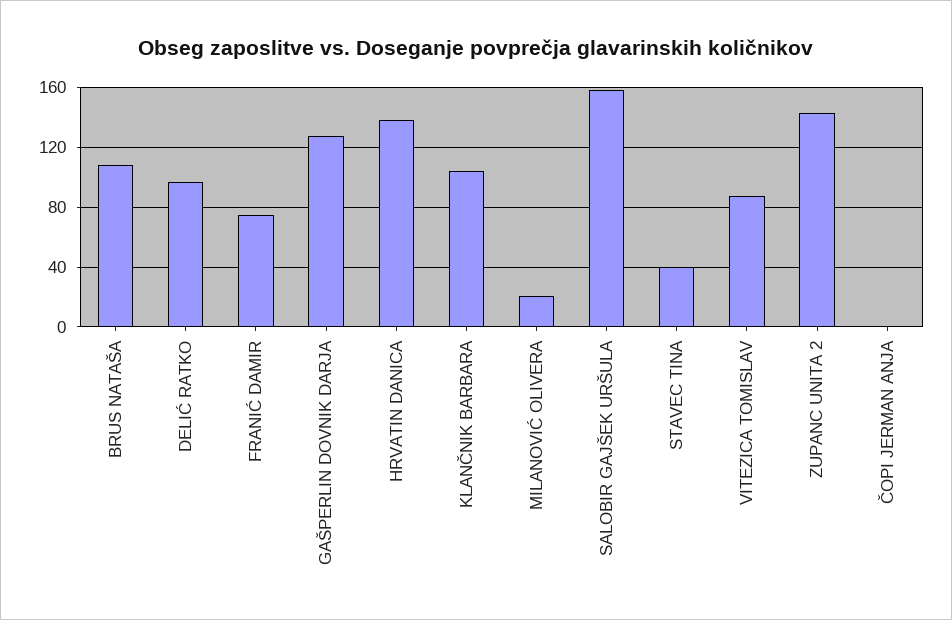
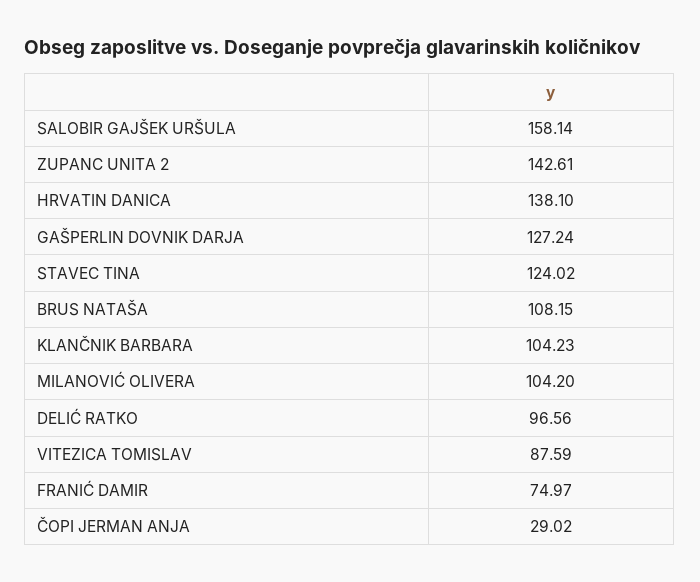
MILANOVIĆ OLIVERA: 20 -> 104.2
STAVEC TINA: 40 -> 124.02
ČOPI JERMAN ANJA: 0 -> 29.02

